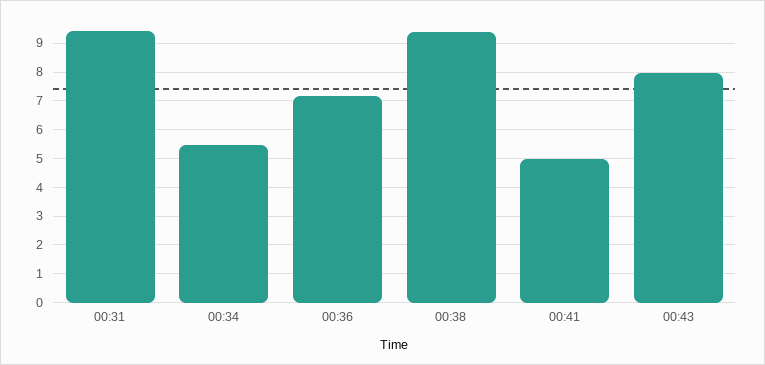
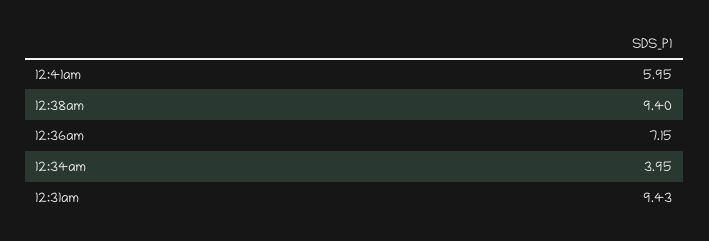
00:34: 5.5 -> 3.95
00:41: 5 -> 5.95
00:43: 8 -> none

